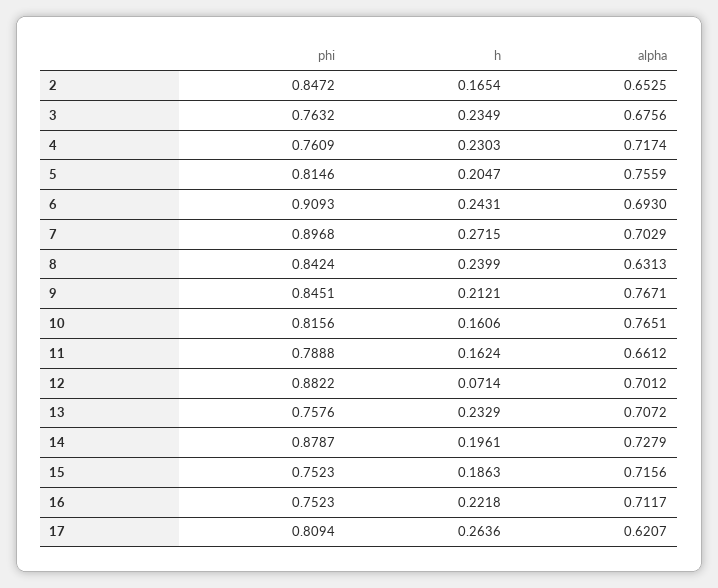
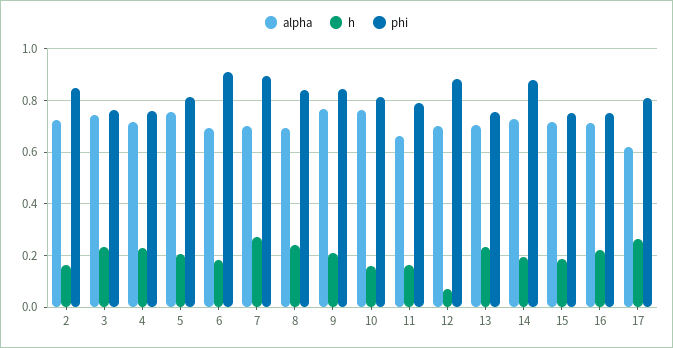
alpha, 2: 0.6525 -> 0.725
alpha, 3: 0.6756 -> 0.75
h, 6: 0.2431 -> 0.175
alpha, 8: 0.6313 -> 0.7

